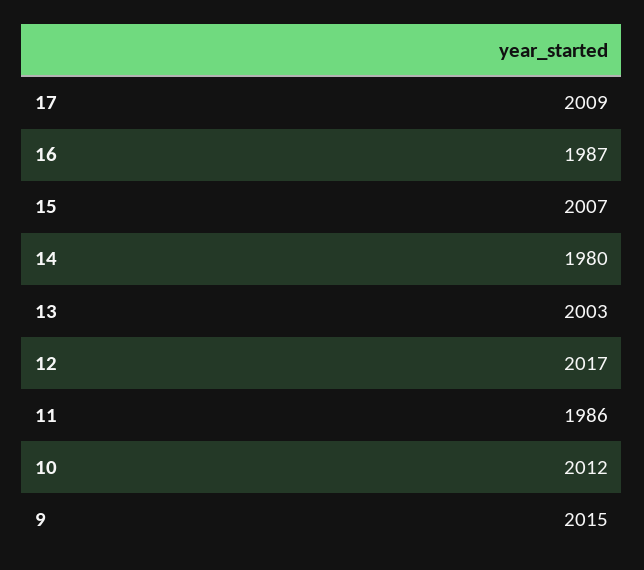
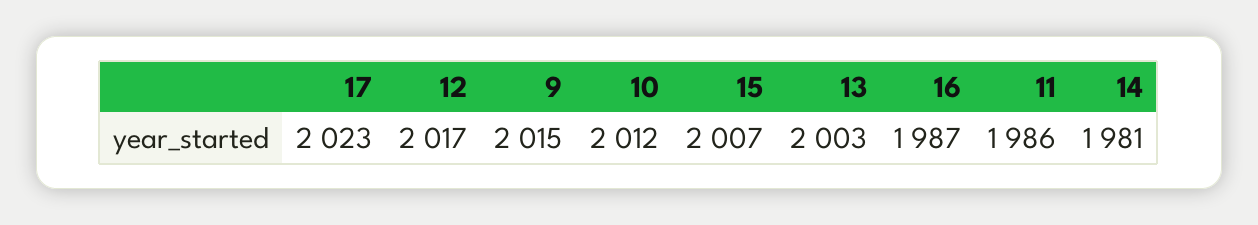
17: 2009 -> 2023
14: 1980 -> 1981

